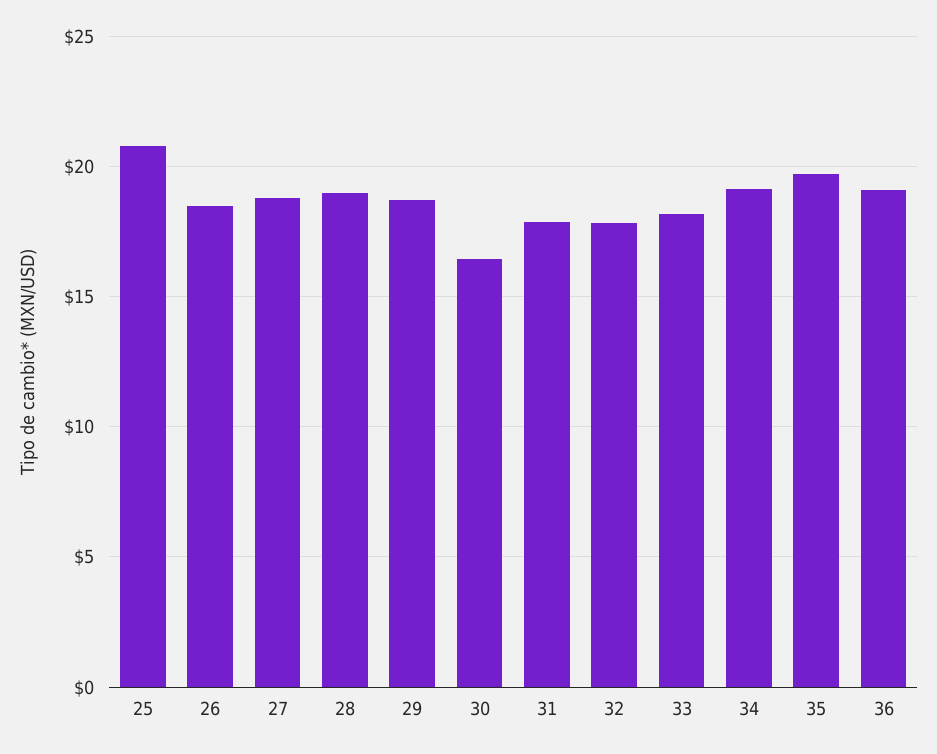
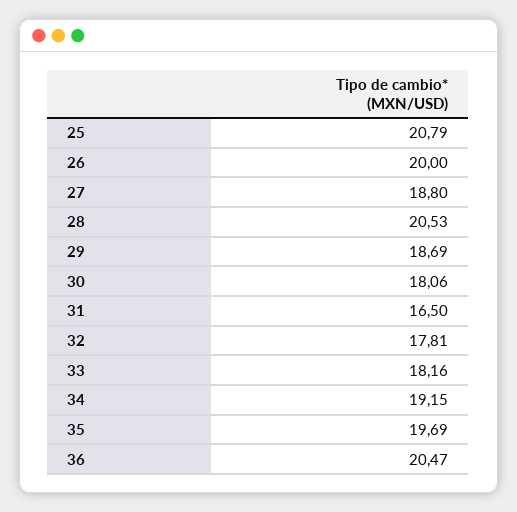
26: 18.5 -> 20
28: 19 -> 20.53
30: 16.5 -> 18.06
31: 18 -> 16.5
36: 19 -> 20.47

